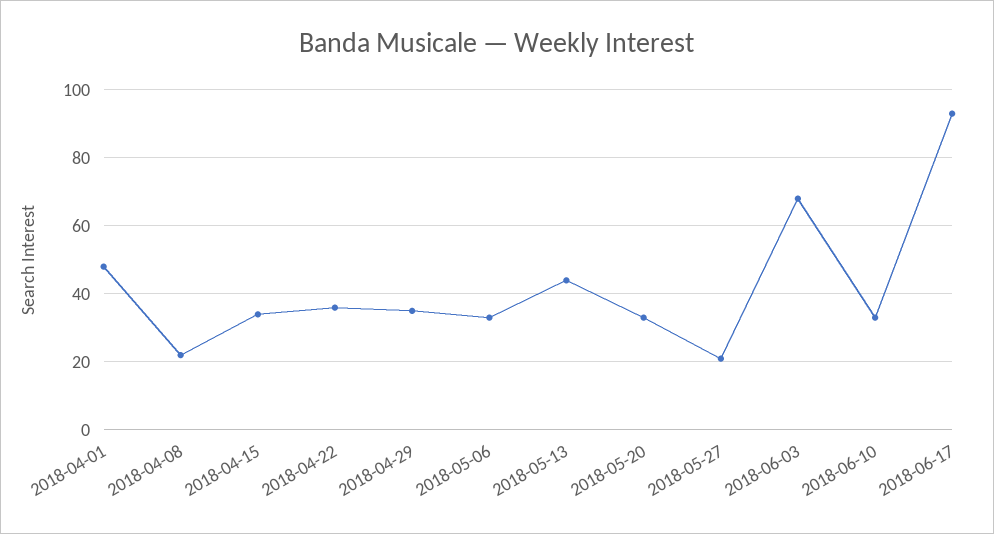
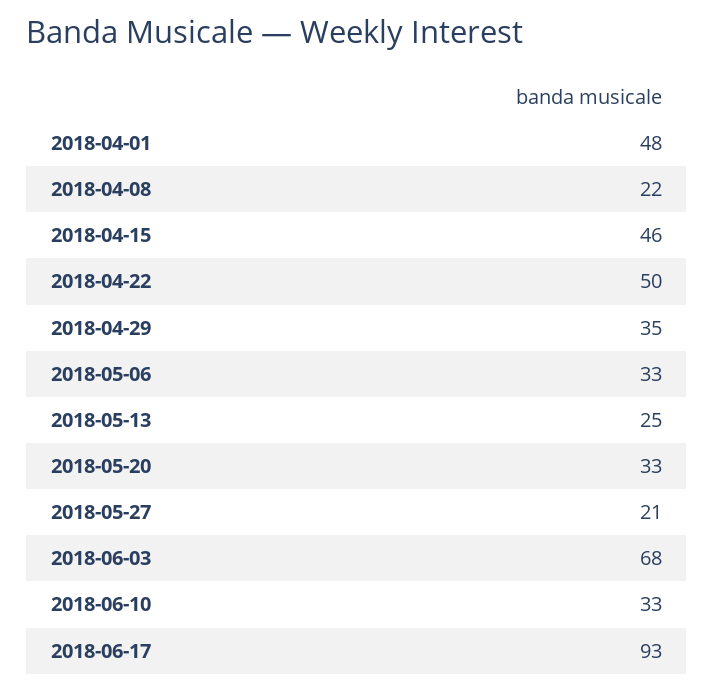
2018-04-15: 35 -> 46
2018-04-22: 35 -> 50
2018-05-13: 45 -> 25

